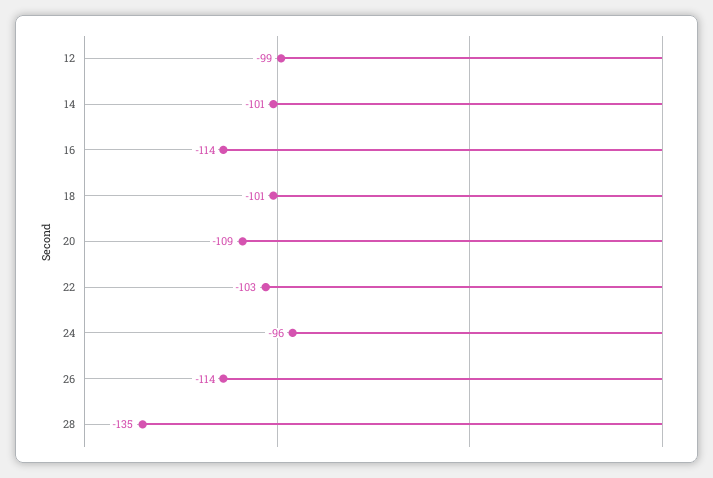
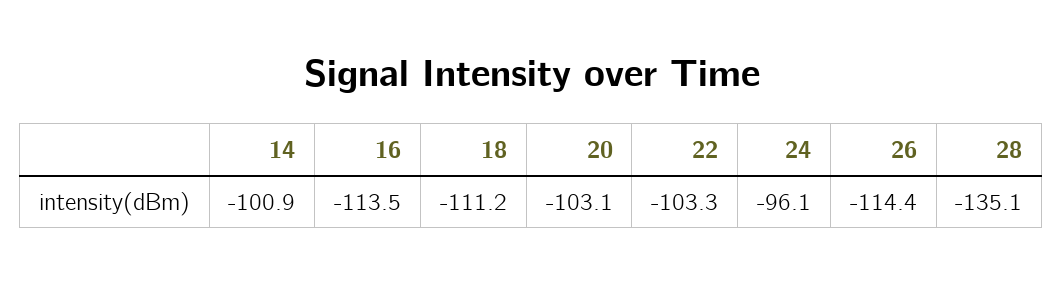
12: -99 -> none
18: -101 -> -111.2
20: -109 -> -103.1

